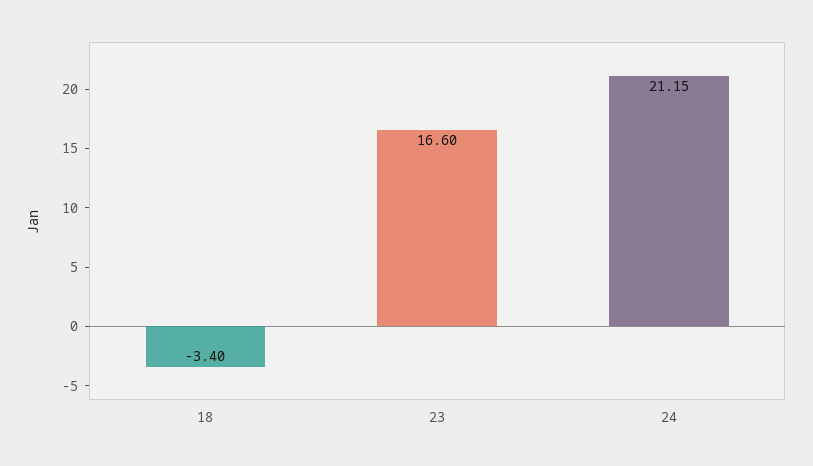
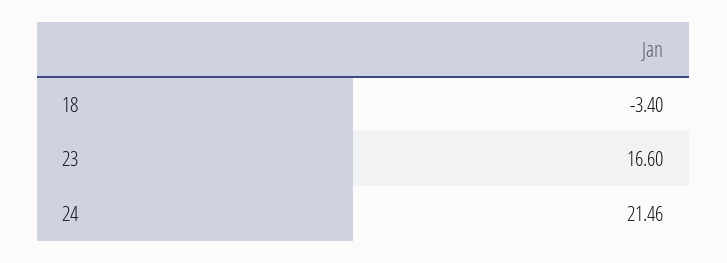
24: 21.15 -> 21.46

